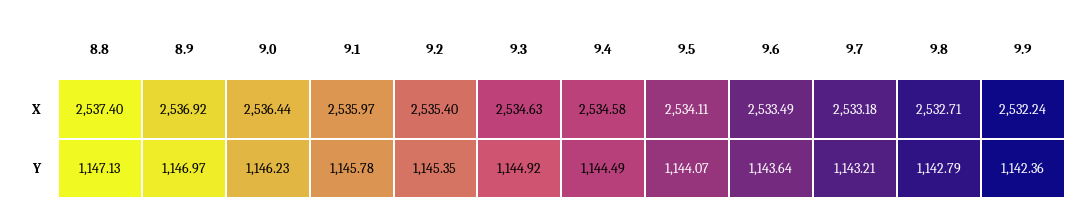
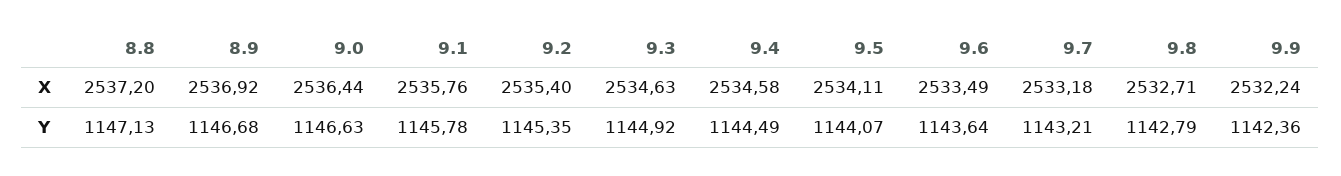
8.8, X: 2537.4 -> 2537.2
9.1, X: 2535.97 -> 2535.76
8.9, Y: 1146.97 -> 1146.68
9.0, Y: 1146.23 -> 1146.63

